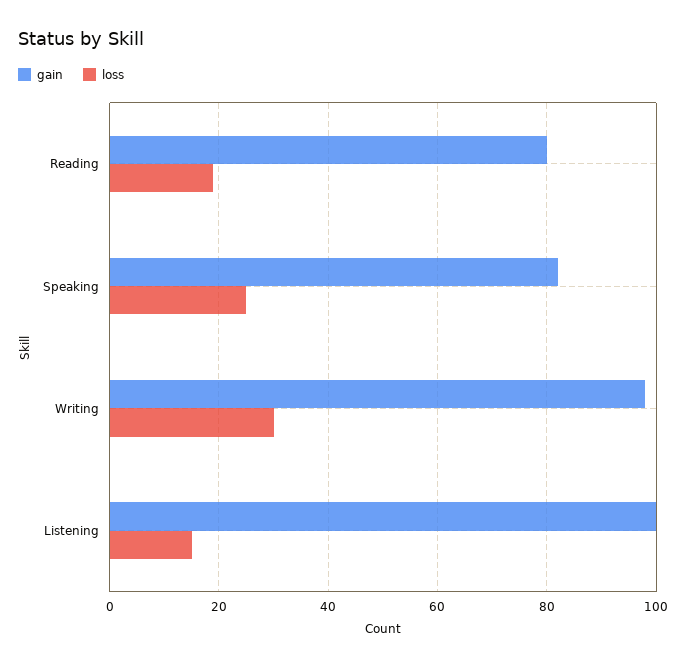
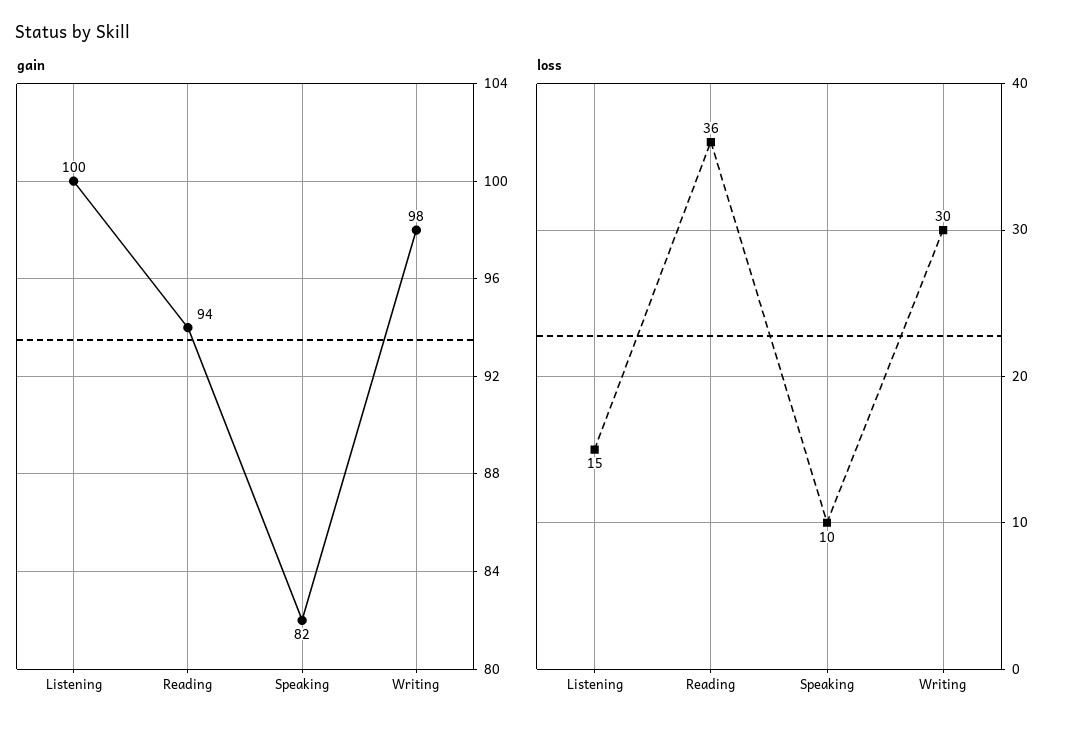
gain, Reading: 80 -> 94
loss, Reading: 20 -> 36
loss, Speaking: 25 -> 10

